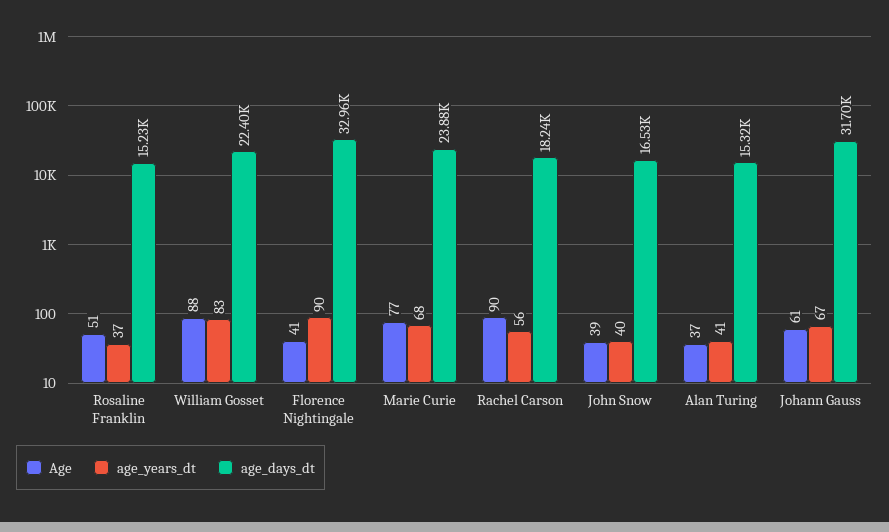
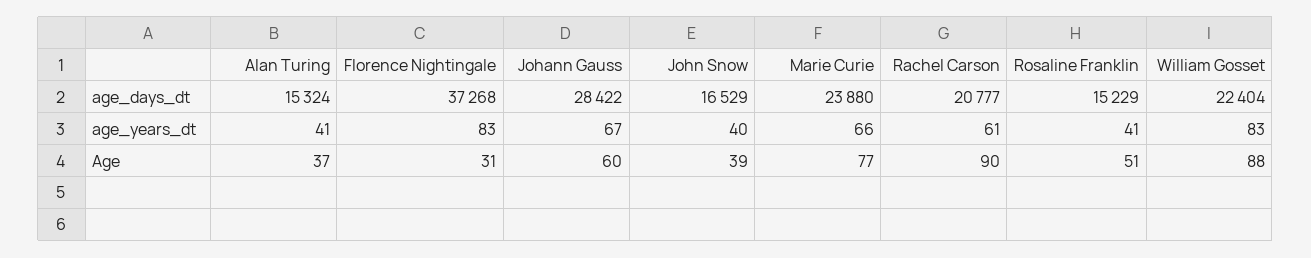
age_years_dt, Rosaline Franklin: 37 -> 41
Age, Florence Nightingale: 41 -> 31
age_years_dt, Florence Nightingale: 90 -> 83
age_days_dt, Florence Nightingale: 32960 -> 37268
age_years_dt, Marie Curie: 68 -> 66
age_years_dt, Rachel Carson: 56 -> 61
age_days_dt, Rachel Carson: 18240 -> 20777
Age, Johann Gauss: 61 -> 60
age_days_dt, Johann Gauss: 31700 -> 28422

